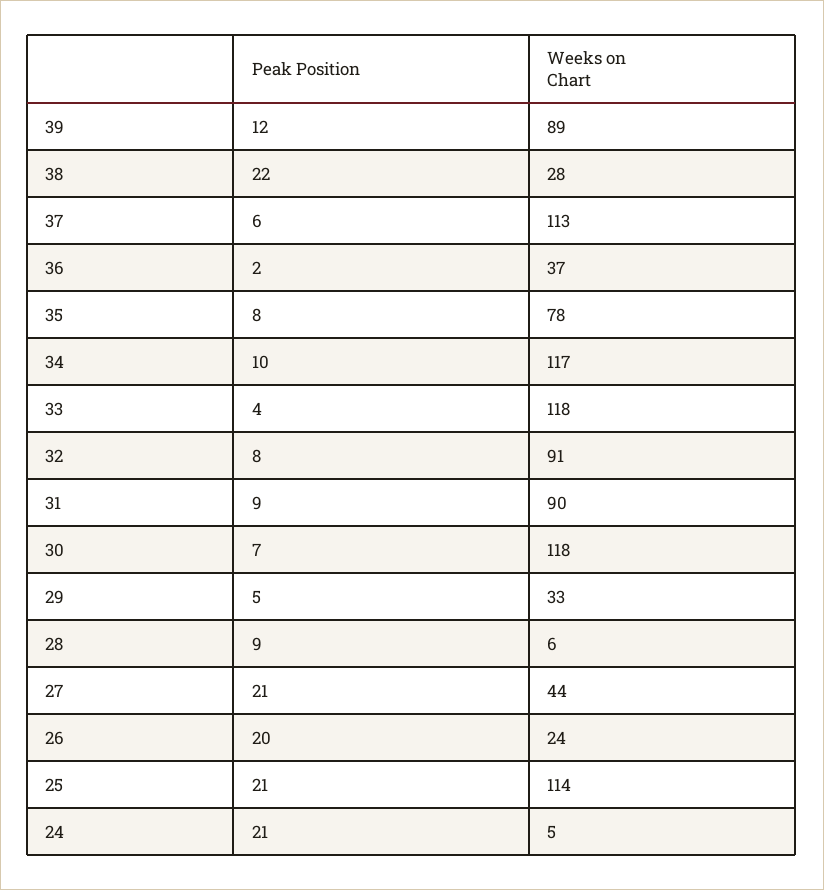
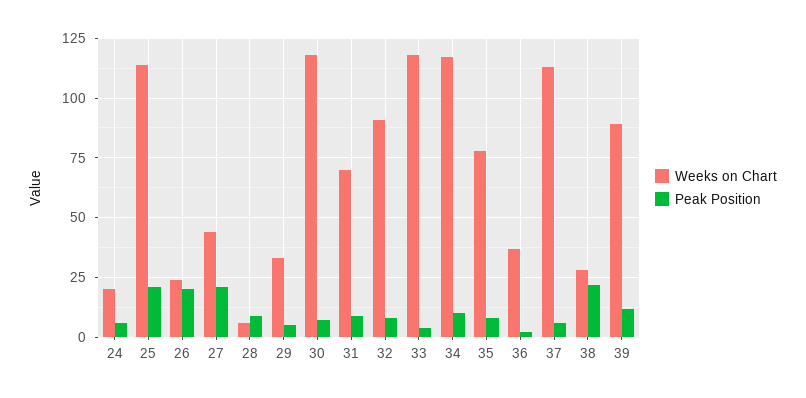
Weeks on Chart, 31: 90 -> 70
Peak Position, 24: 21 -> 5
Weeks on Chart, 24: 5 -> 20

